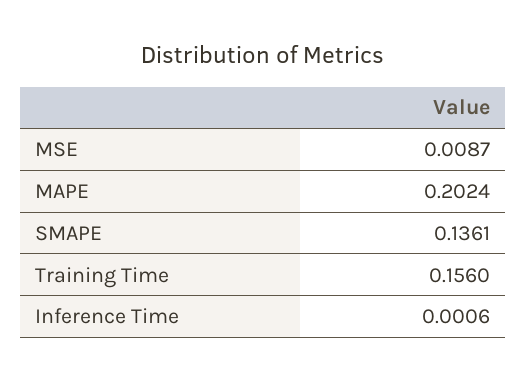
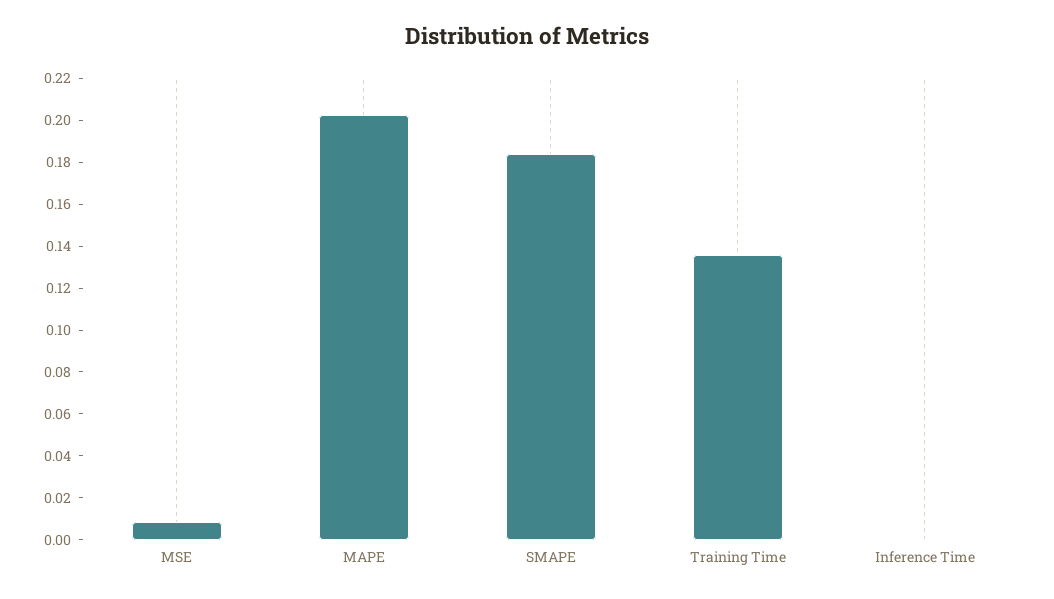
SMAPE: 0.1361 -> 0.185
Training Time: 0.156 -> 0.135

